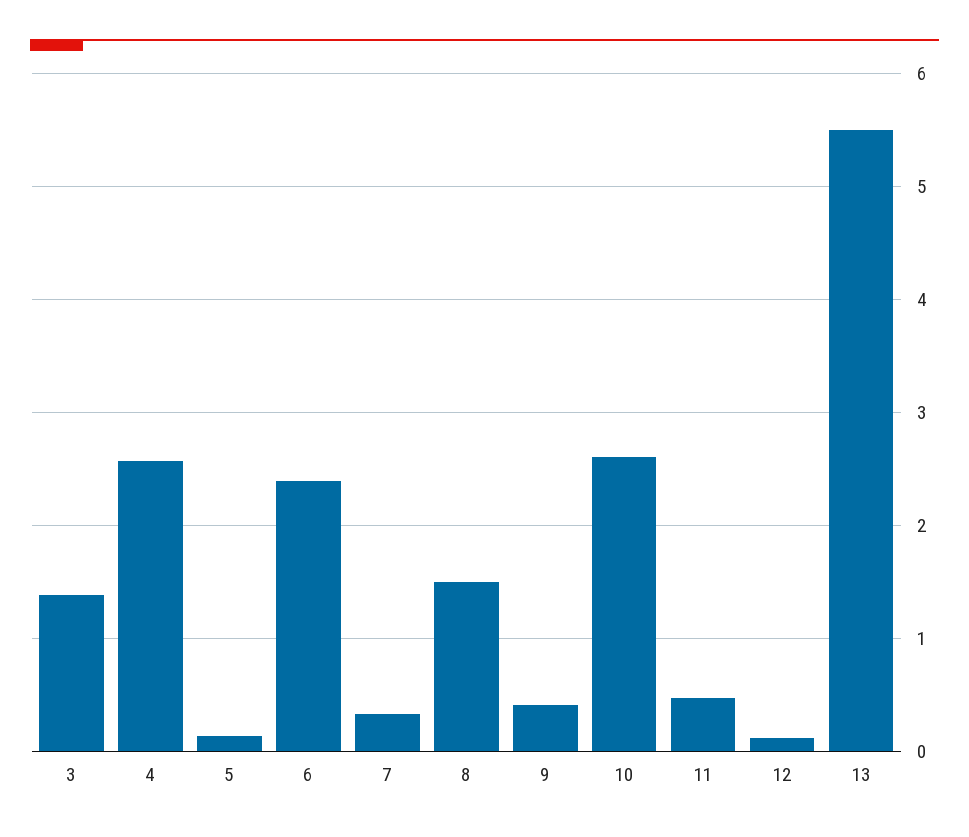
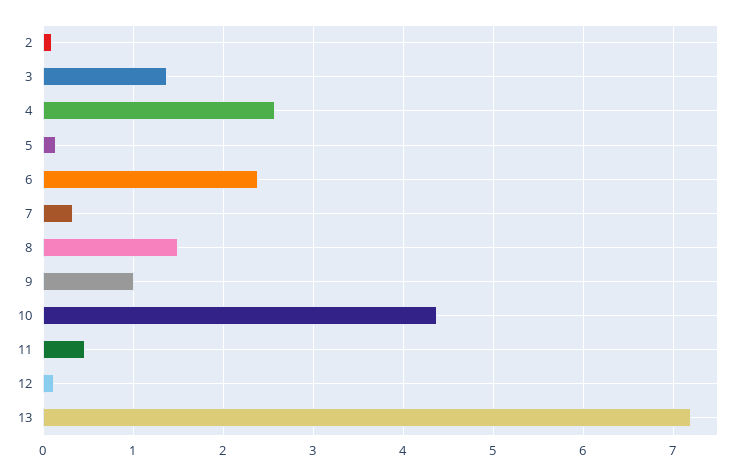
9: 0.4 -> 1
10: 2.6 -> 4.4
13: 5.5 -> 7.2
2: none -> 0.1

